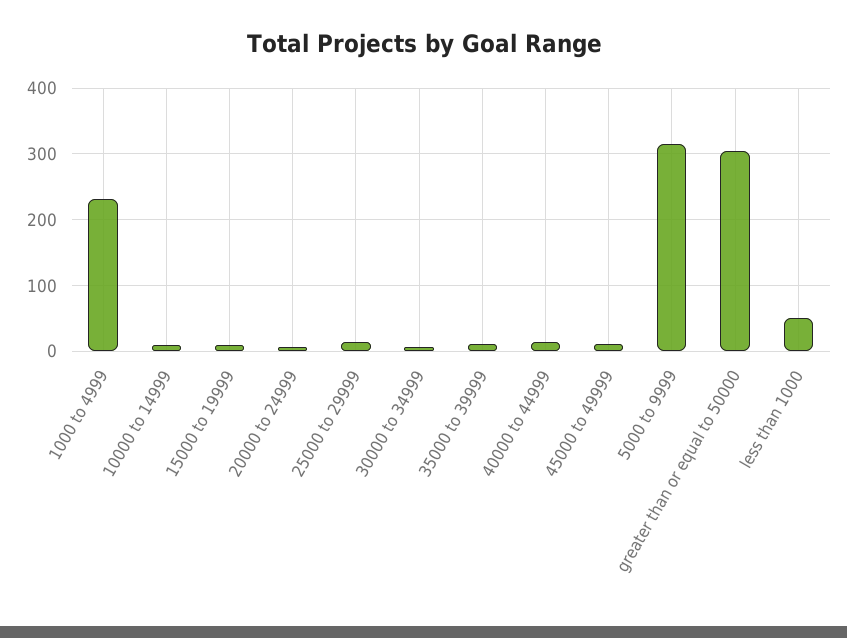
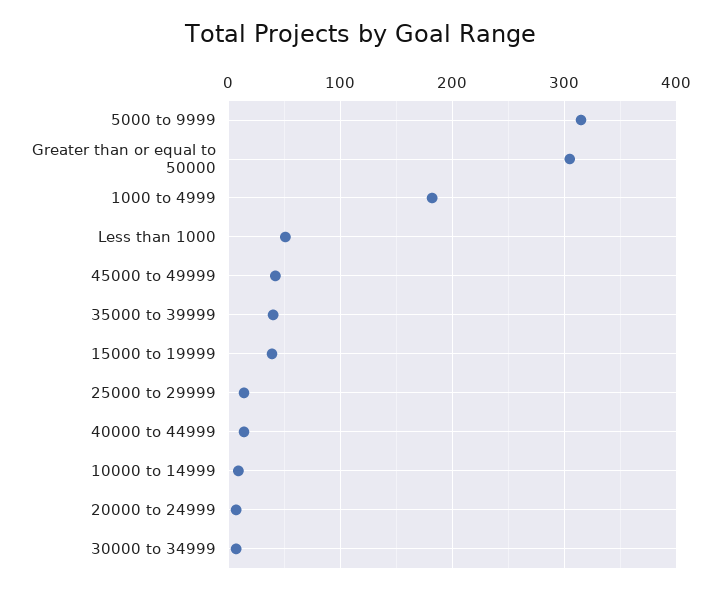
1000 to 4999: 230 -> 180
15000 to 19999: 10 -> 40
35000 to 39999: 10 -> 40
45000 to 49999: 10 -> 40

